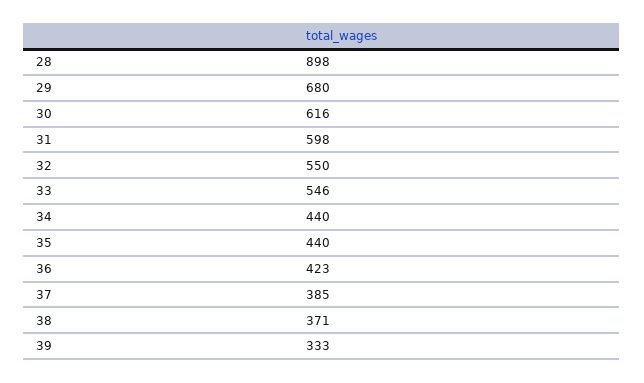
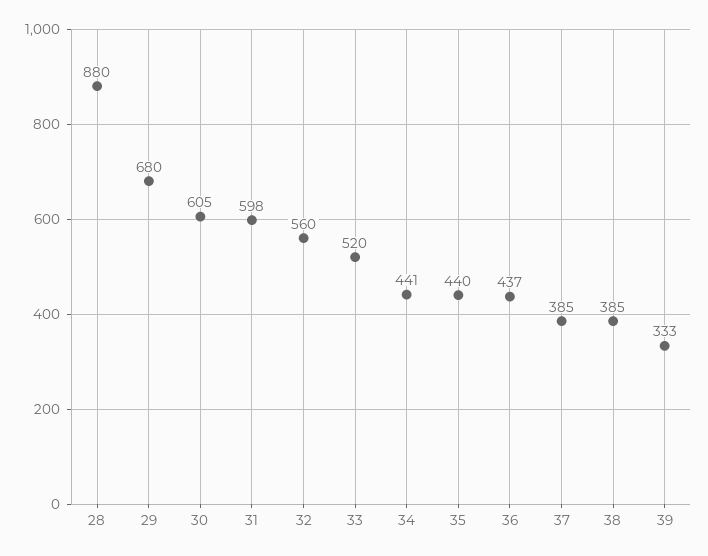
28: 898 -> 880
30: 616 -> 605
32: 550 -> 560
33: 546 -> 520
34: 440 -> 441
36: 423 -> 437
38: 371 -> 385

